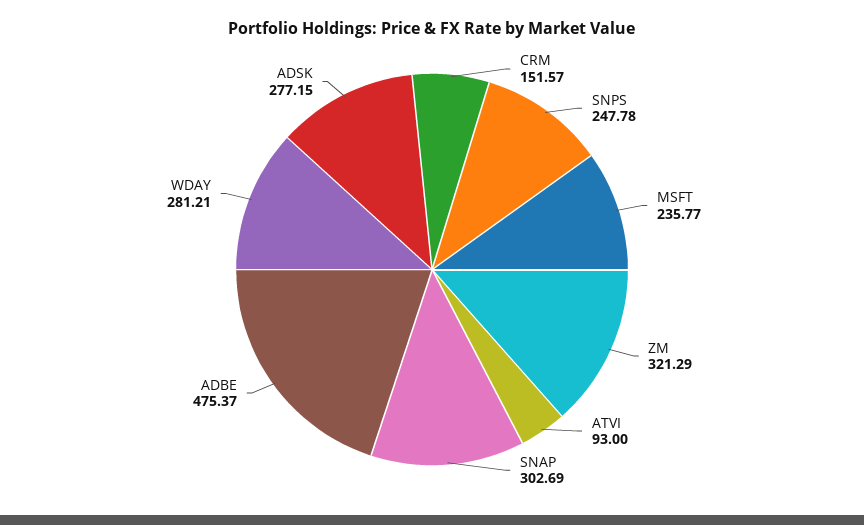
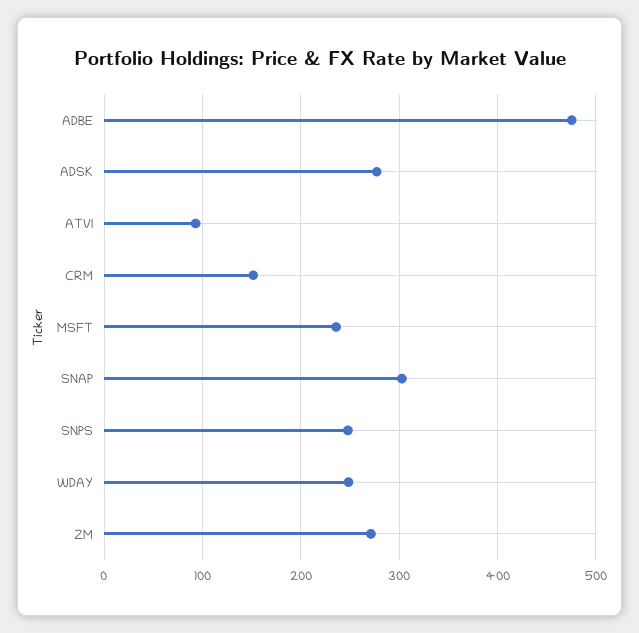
ZM: 321.29 -> 270
WDAY: 281.21 -> 250

